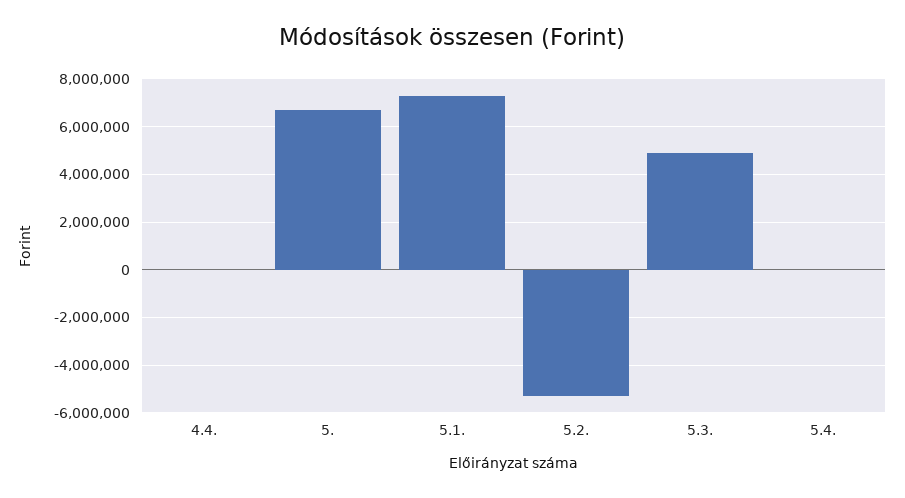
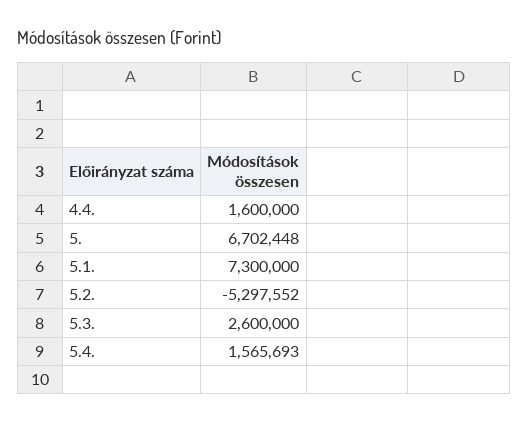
4.4.: 0 -> 1600000
5.3.: 5000000 -> 2600000
5.4.: 0 -> 1565693

